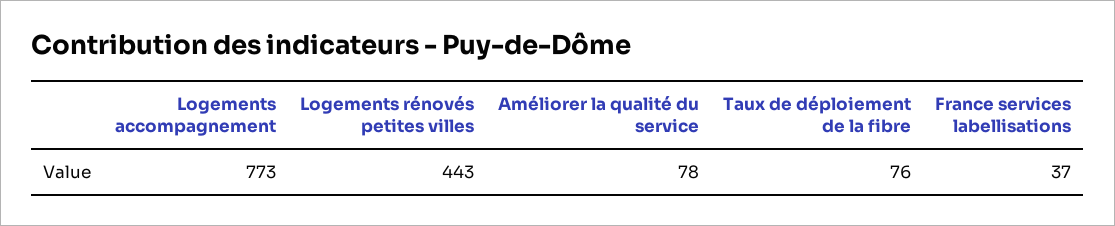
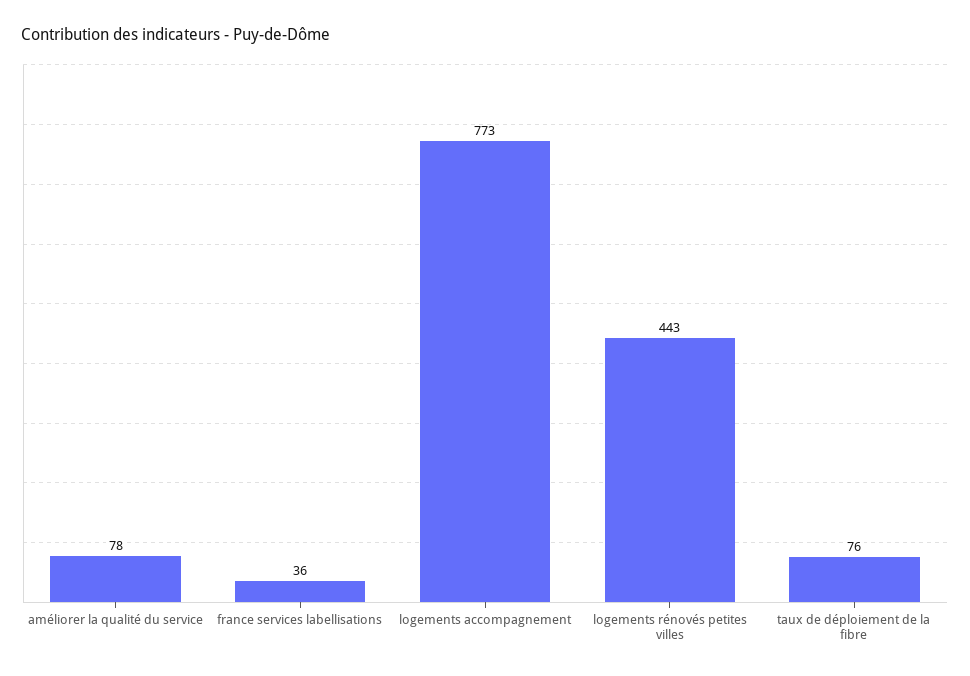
France services labellisations: 37 -> 36

